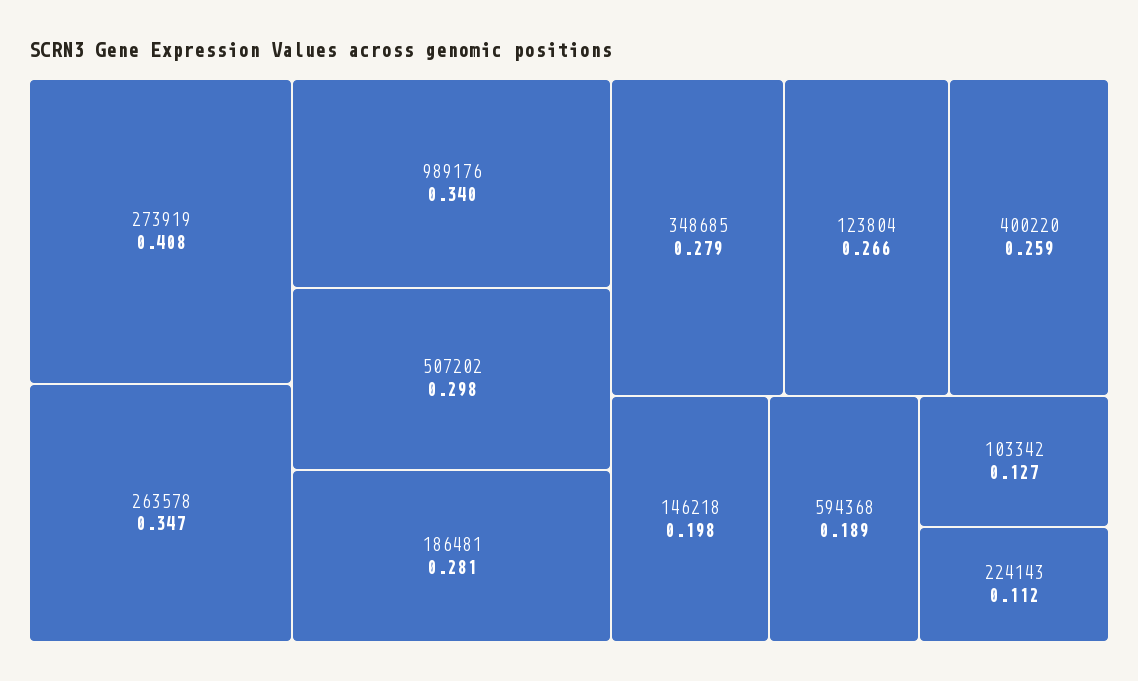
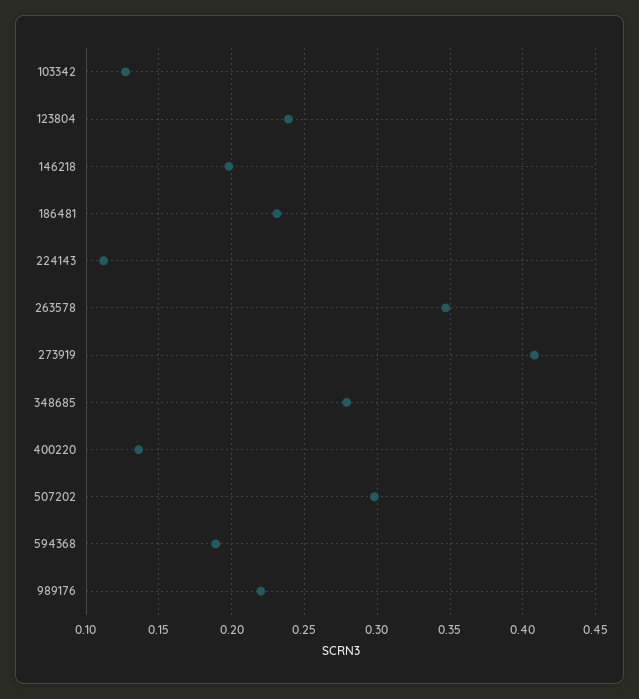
989176: 0.34 -> 0.22
186481: 0.281 -> 0.23
123804: 0.266 -> 0.24
400220: 0.259 -> 0.135

